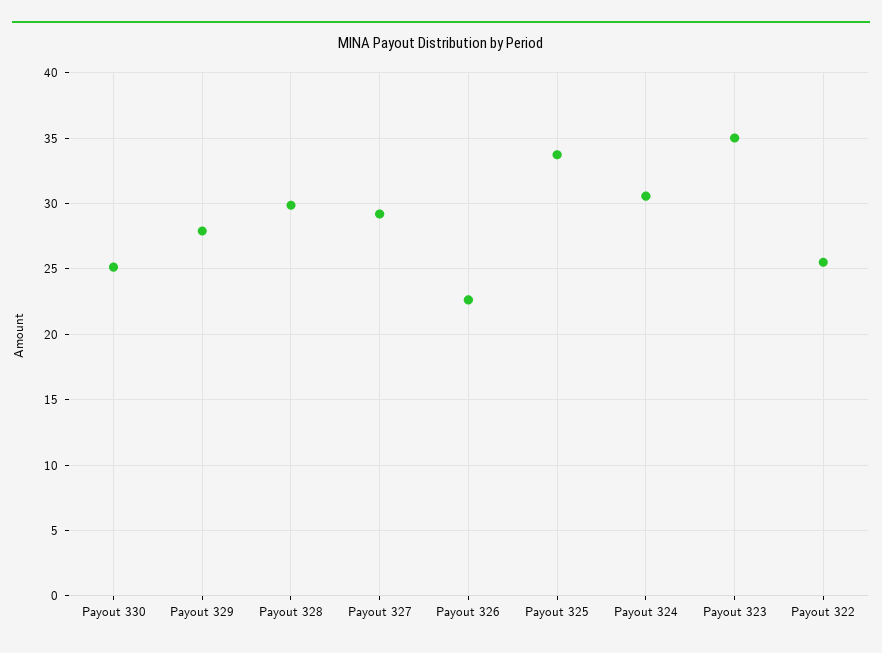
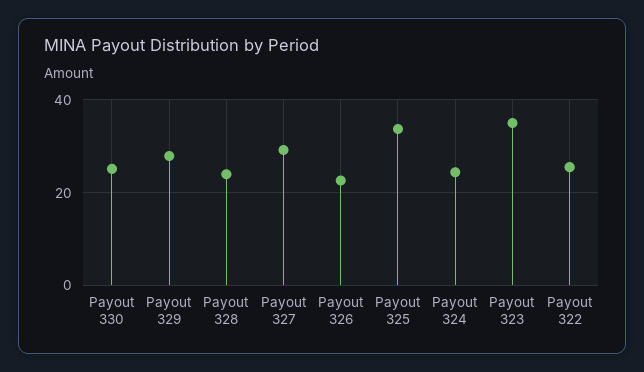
Payout 328: 30 -> 24
Payout 324: 30.5 -> 24

